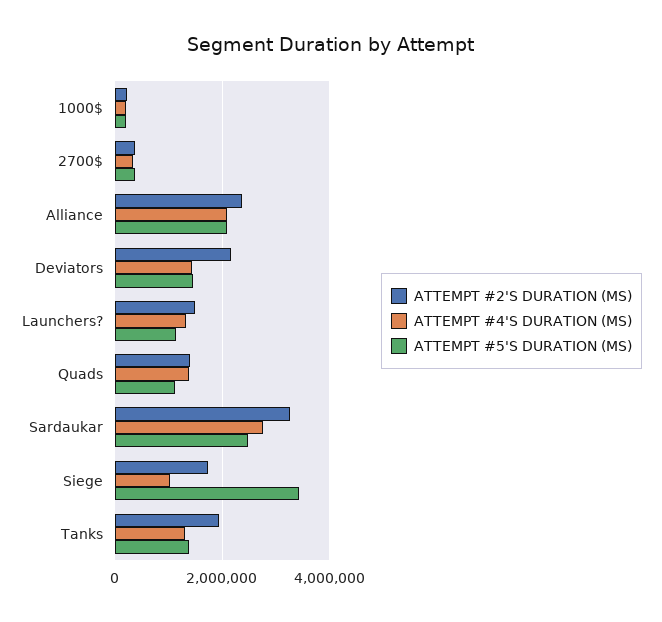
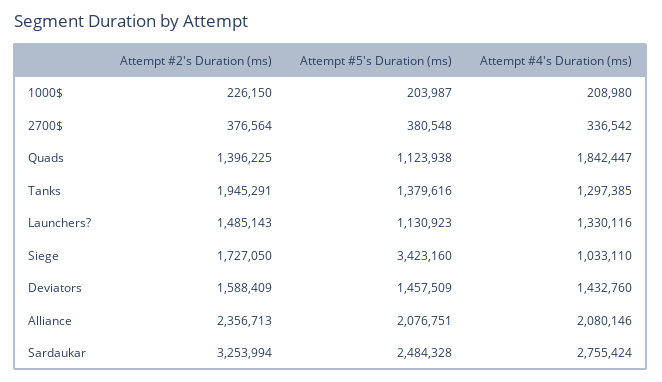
ATTEMPT #2'S DURATION (MS), Deviators: 2200000 -> 1588409
ATTEMPT #4'S DURATION (MS), Quads: 1400000 -> 1842447

